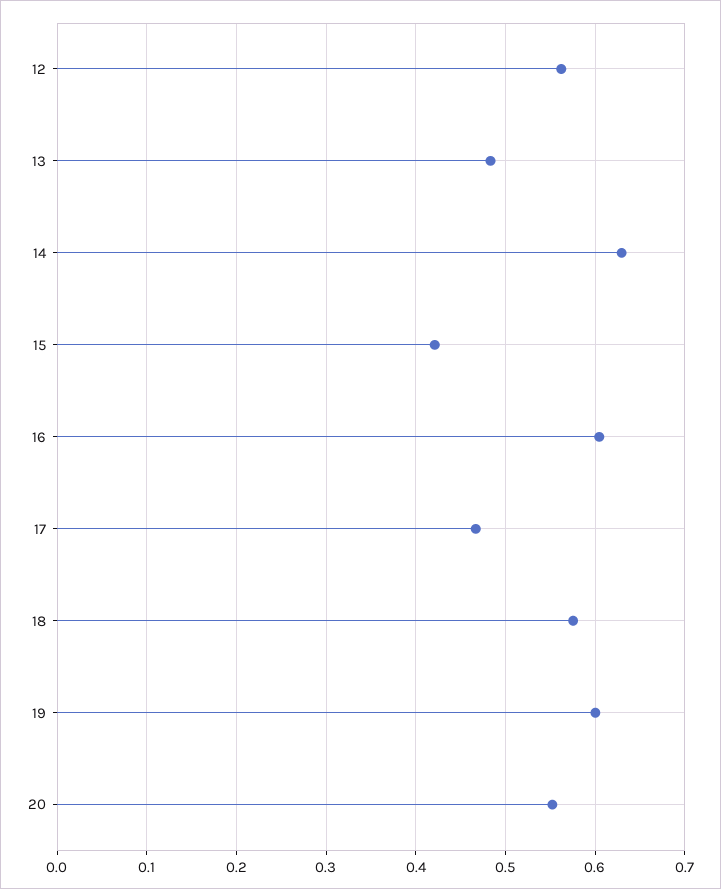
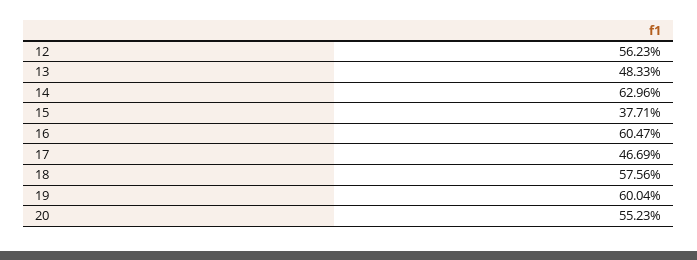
15: 0.42 -> 0.3771

